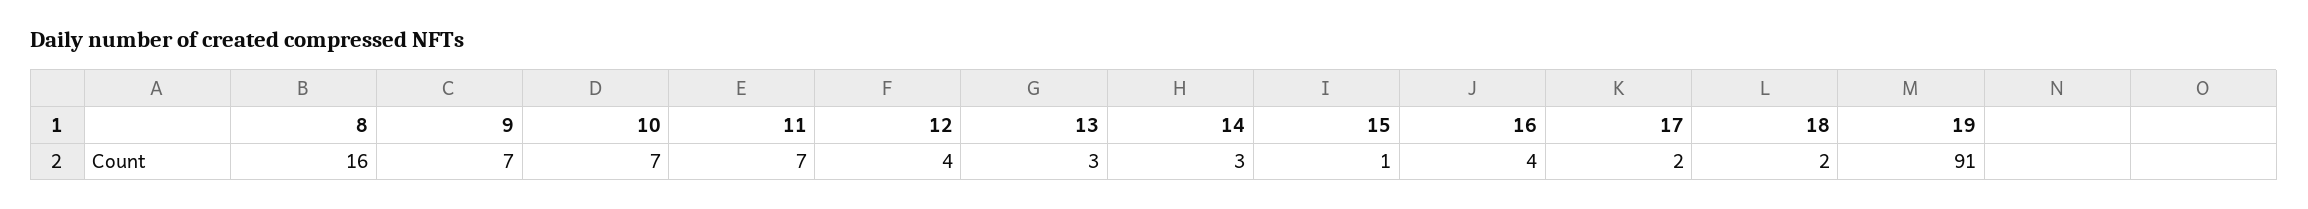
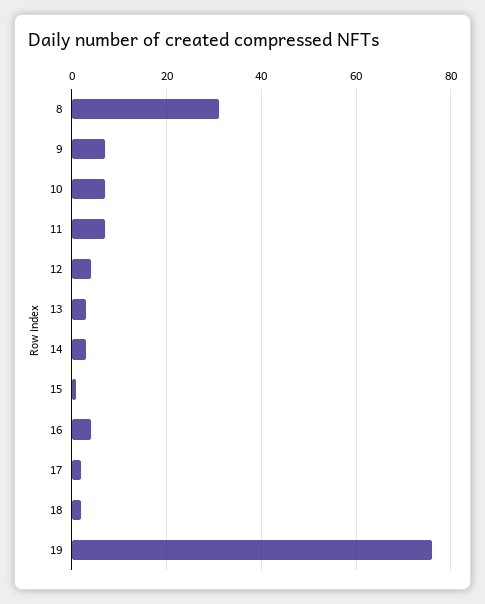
8: 16 -> 30
19: 91 -> 75

